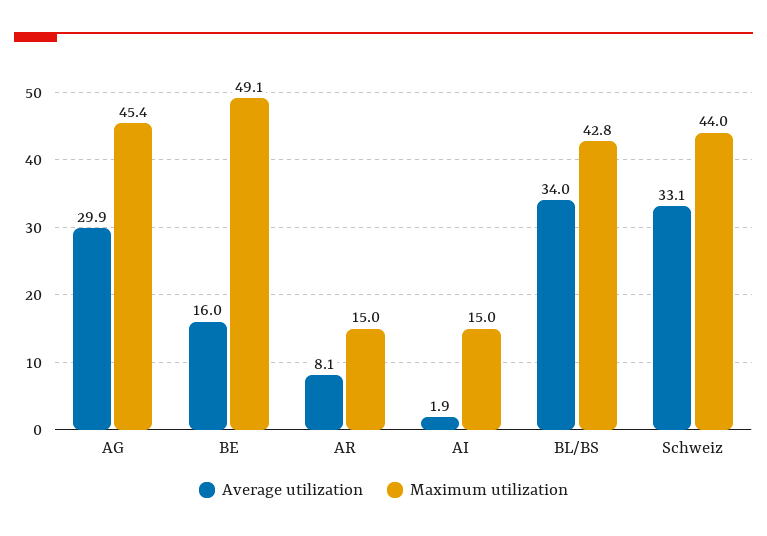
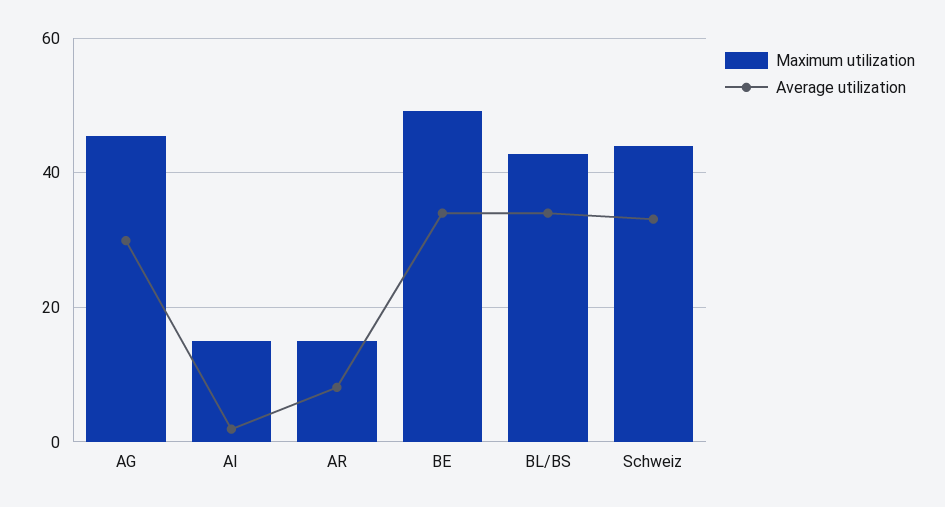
Average utilization, BE: 16 -> 34

